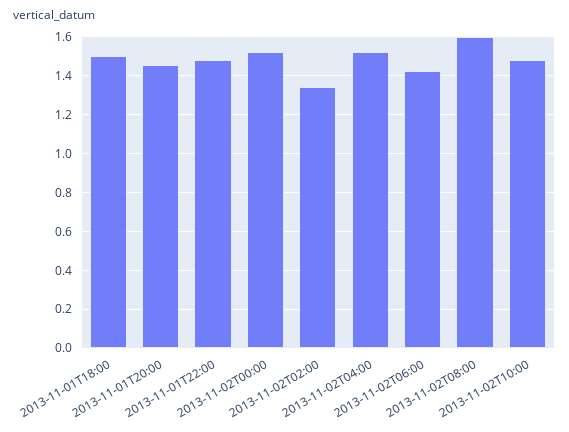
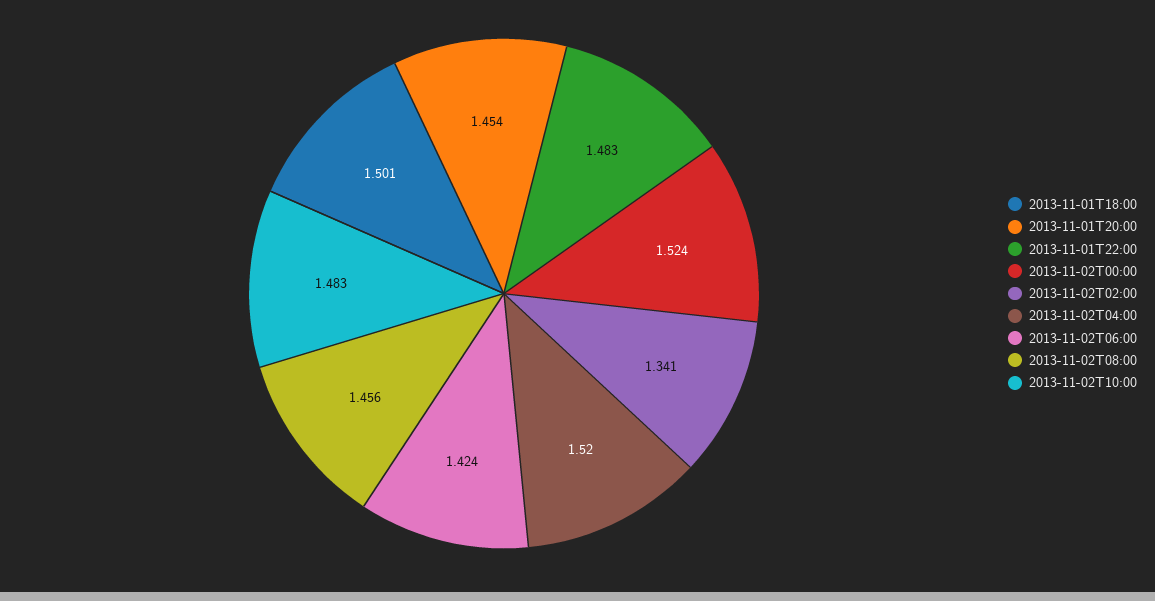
2013-11-02T08:00: 1.6 -> 1.456

